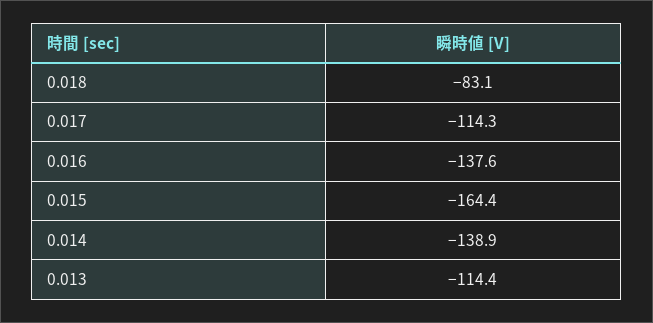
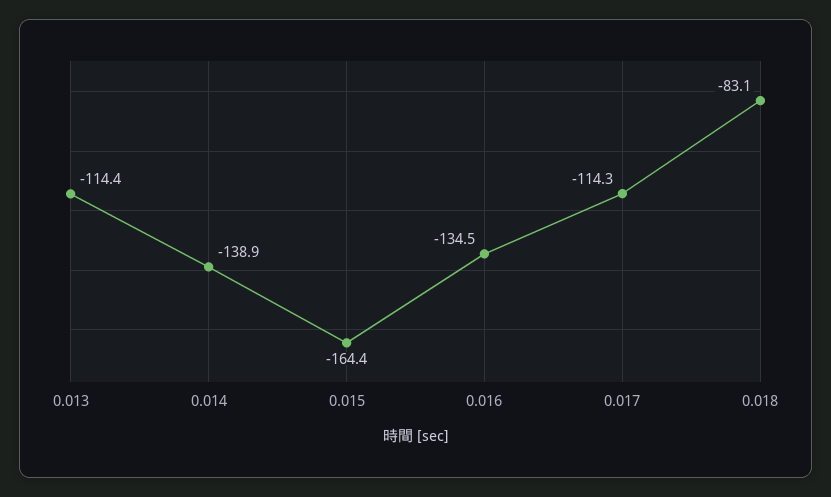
0.016: -137.6 -> -134.5

